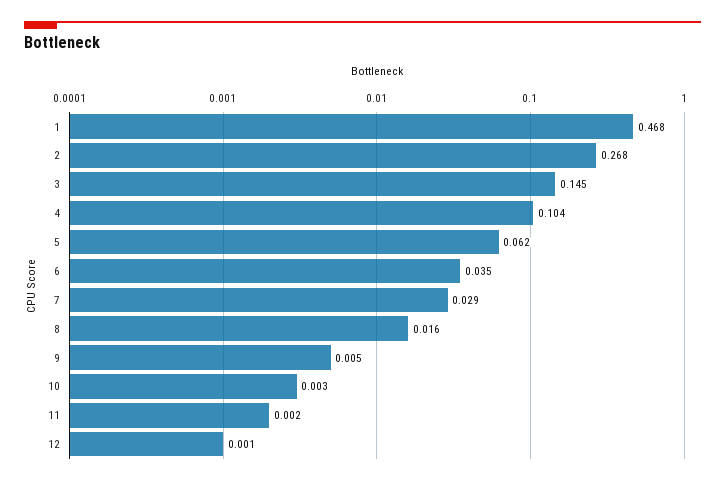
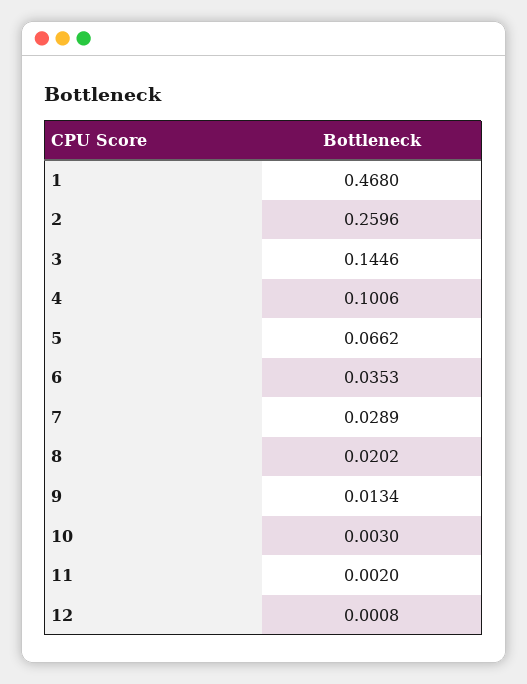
2: 0.268 -> 0.2596
4: 0.104 -> 0.1006
5: 0.062 -> 0.0662
8: 0.016 -> 0.0202
9: 0.005 -> 0.0134

